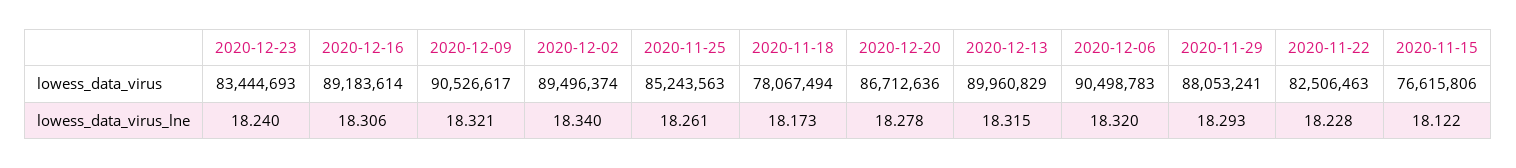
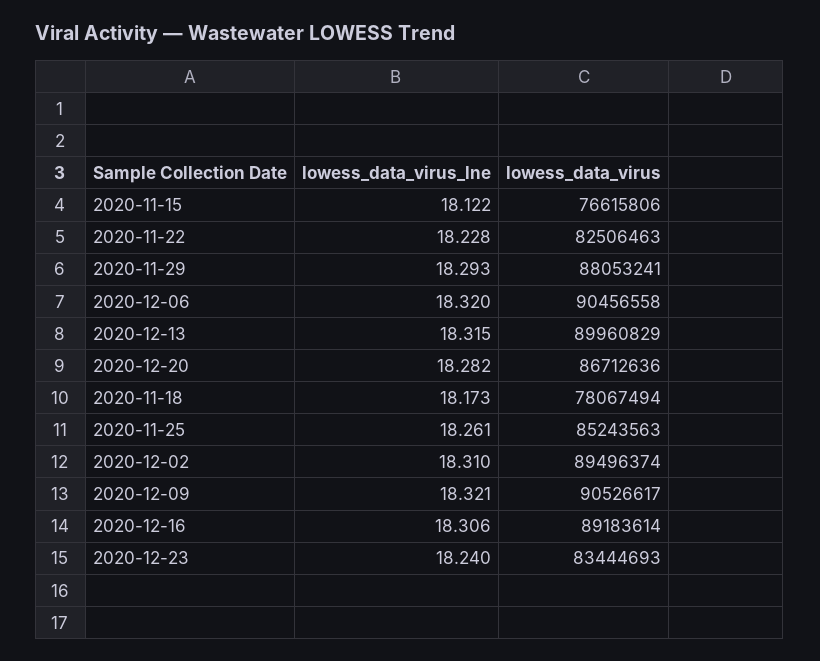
2020-12-06, lowess_data_virus: 90498783 -> 90456558
2020-12-02, lowess_data_virus_lne: 18.34 -> 18.31
2020-12-20, lowess_data_virus_lne: 18.278 -> 18.282

